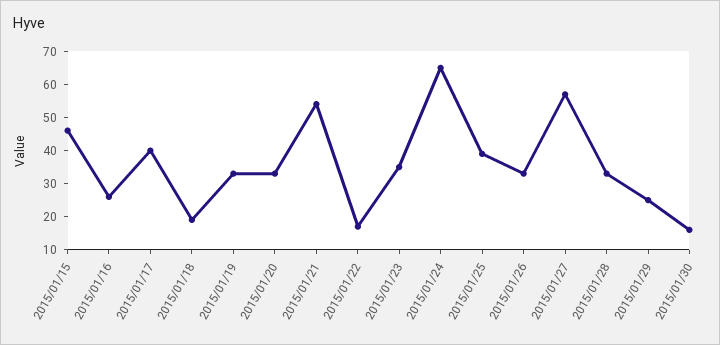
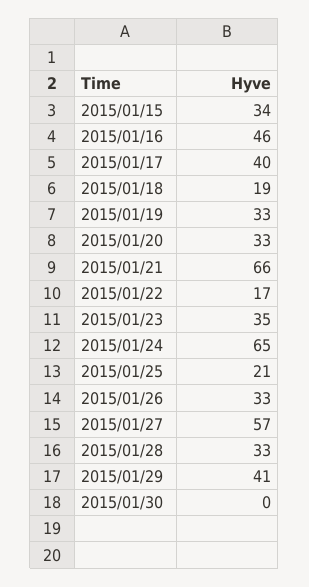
2015/01/15: 45 -> 34
2015/01/16: 25 -> 46
2015/01/21: 55 -> 66
2015/01/25: 40 -> 21
2015/01/29: 25 -> 41
2015/01/30: 15 -> 0

